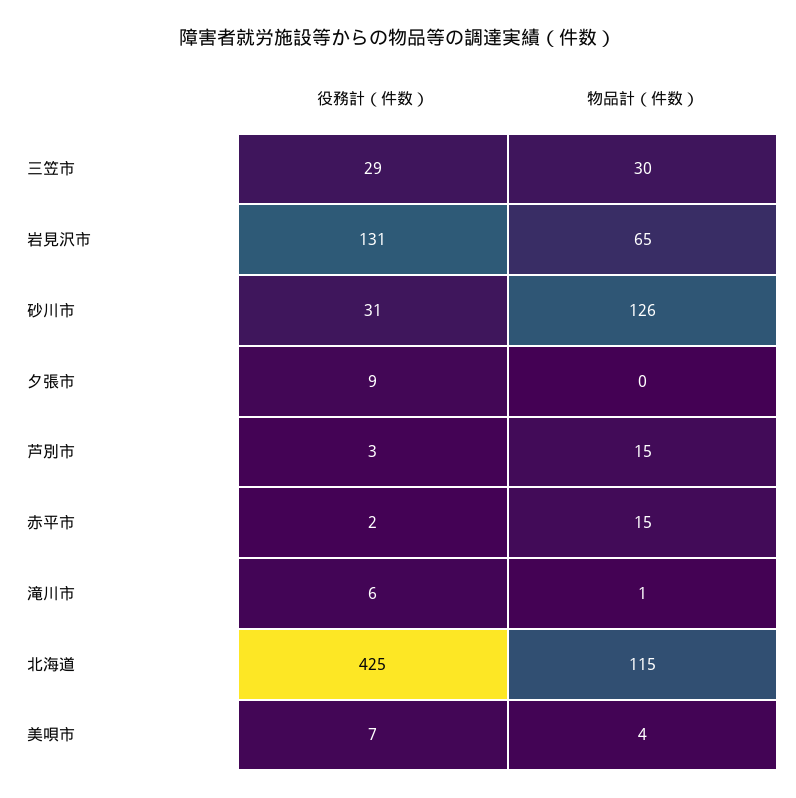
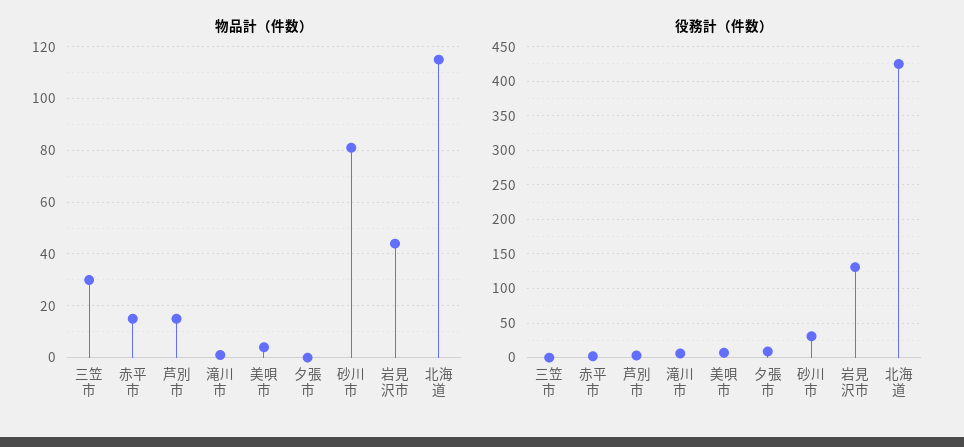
役務計（件数）, 三笠市: 29 -> 0
物品計（件数）, 岩見沢市: 65 -> 45
物品計（件数）, 砂川市: 126 -> 80

